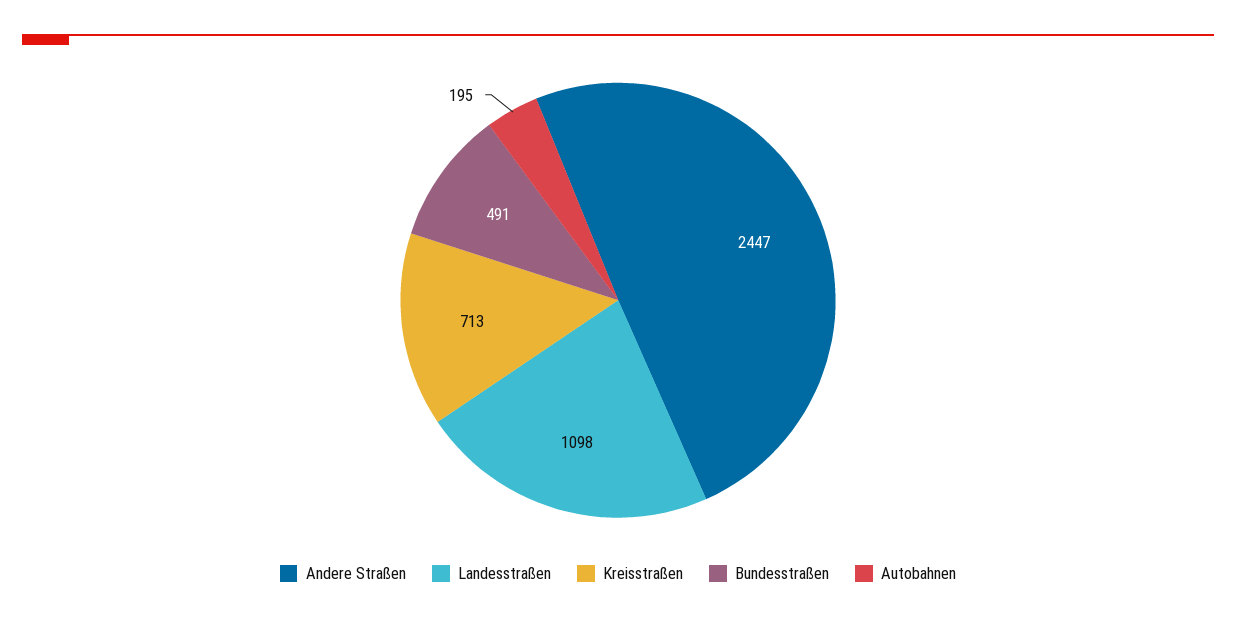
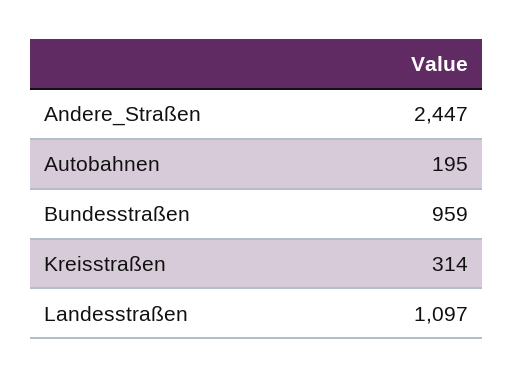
Landesstraßen: 1098 -> 1097
Kreisstraßen: 713 -> 314
Bundesstraßen: 491 -> 959

